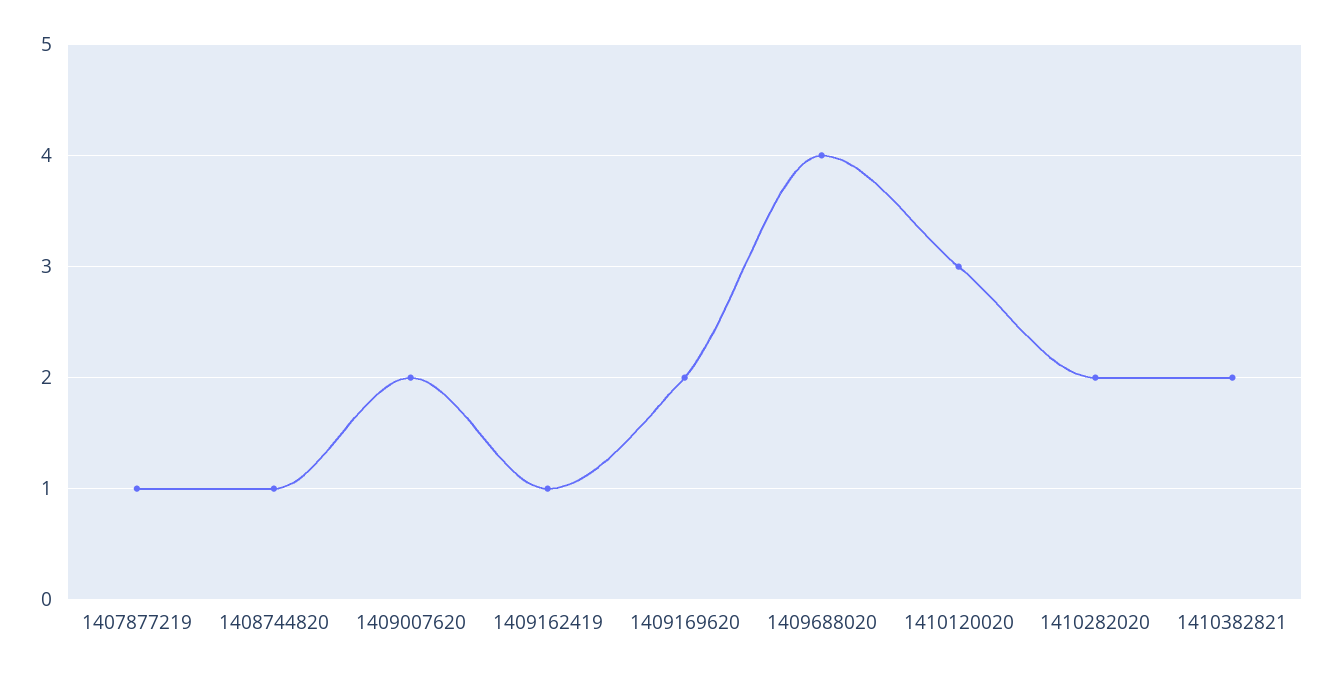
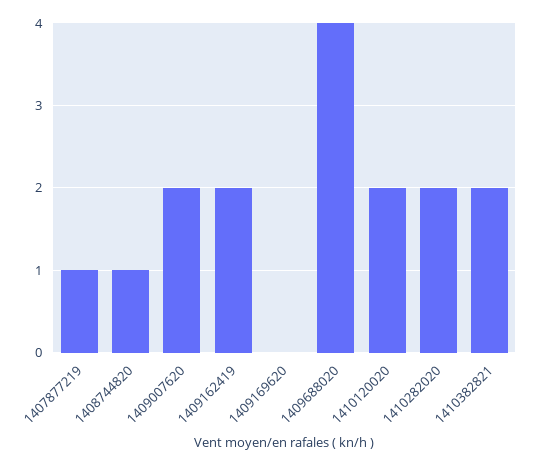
1409162419: 1 -> 2
1409169620: 2 -> 0
1410120020: 3 -> 2

